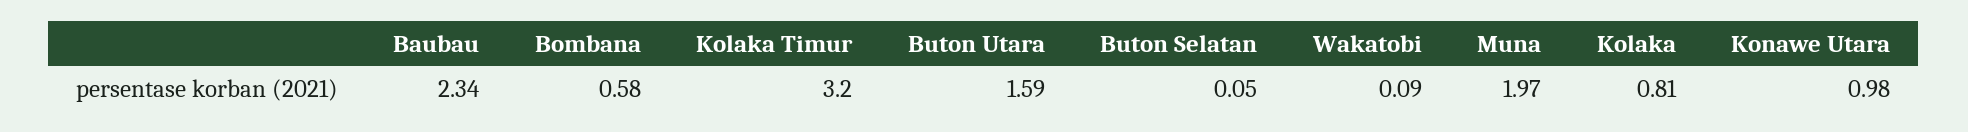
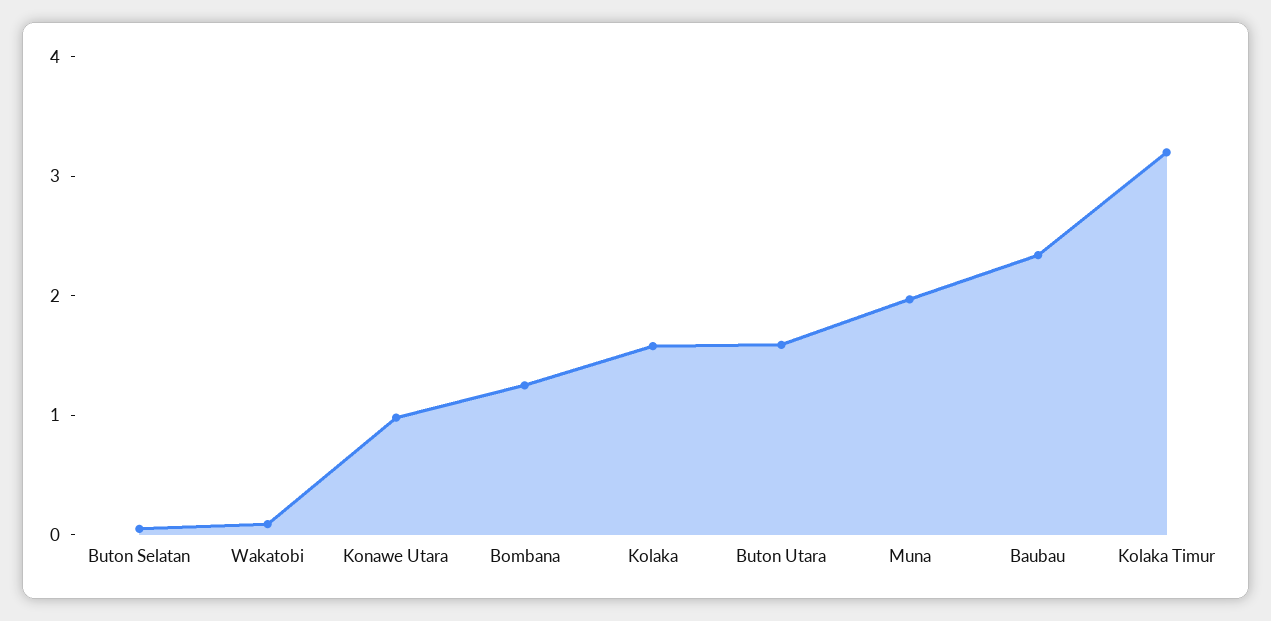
Bombana: 0.58 -> 1.2
Kolaka: 0.81 -> 1.6

